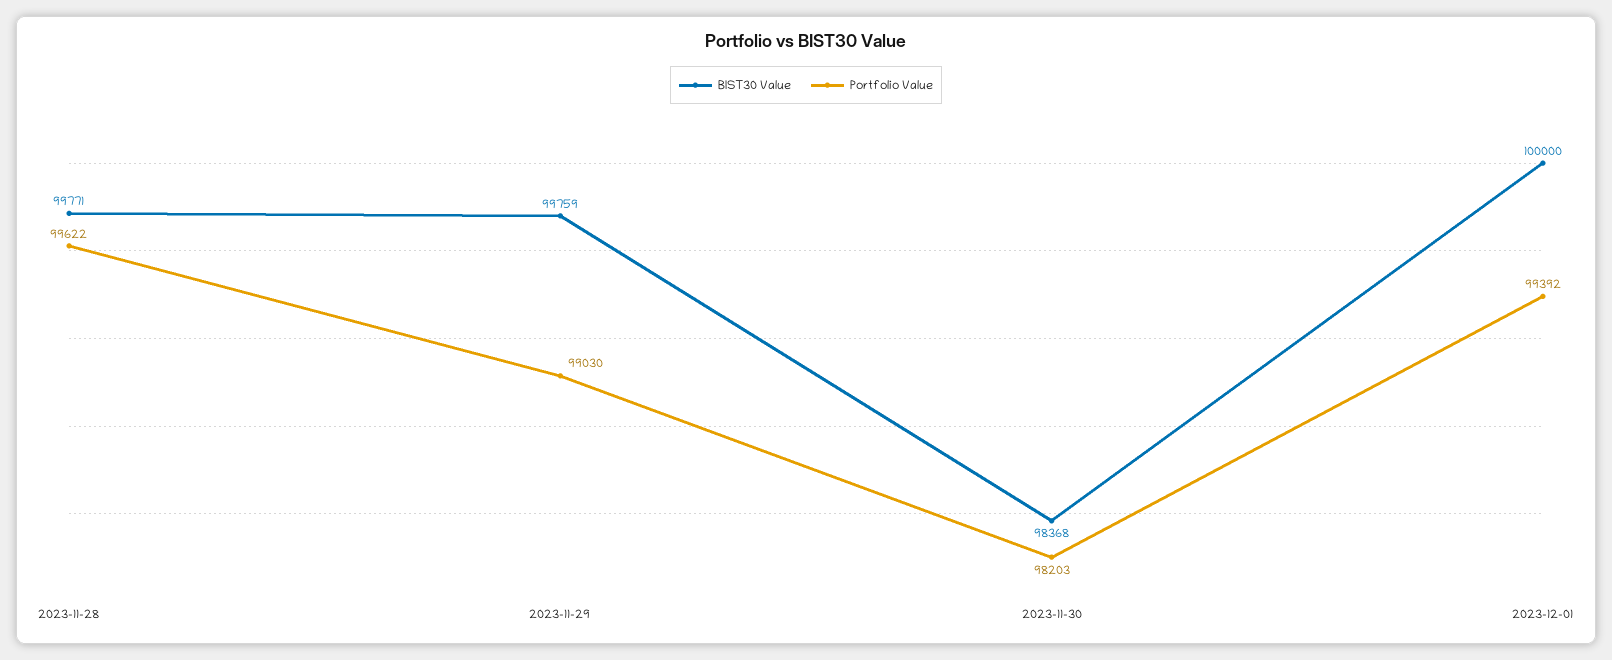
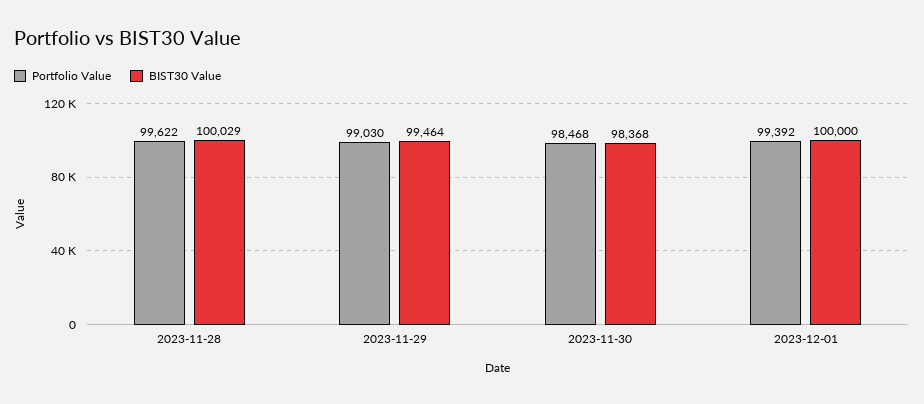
BIST30 Value, 2023-11-28: 99771 -> 100029
BIST30 Value, 2023-11-29: 99759 -> 99464
Portfolio Value, 2023-11-30: 98203 -> 98468

